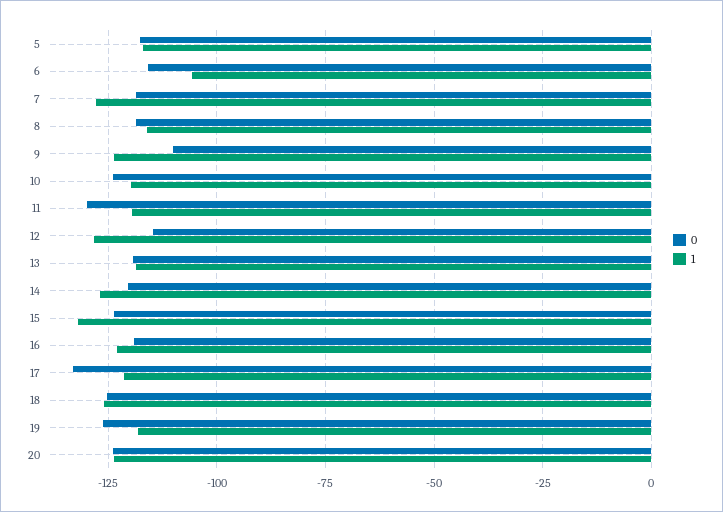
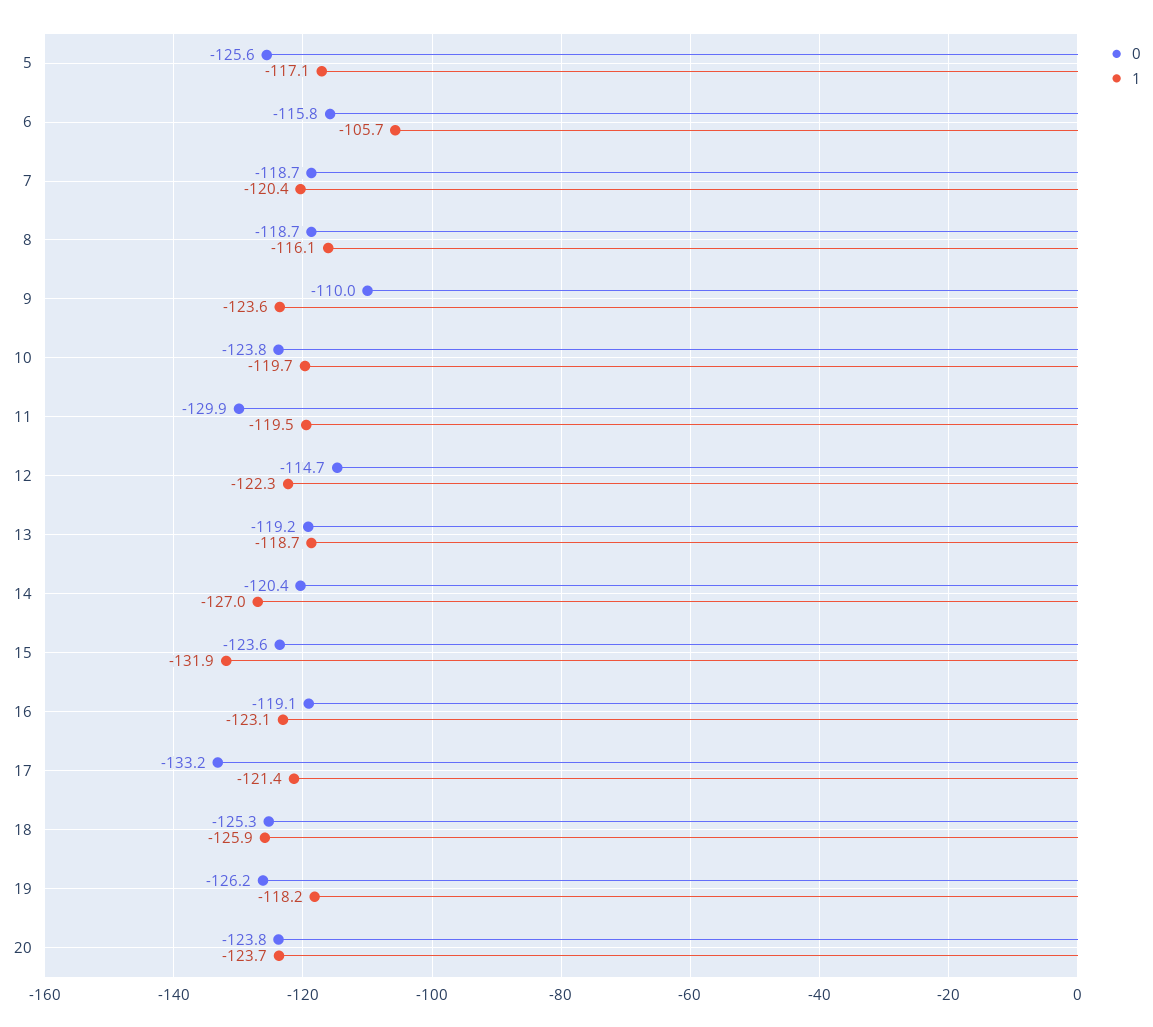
0, 5: -117.5 -> -125.6
1, 7: -127.5 -> -120.4
1, 12: -127.5 -> -122.3

